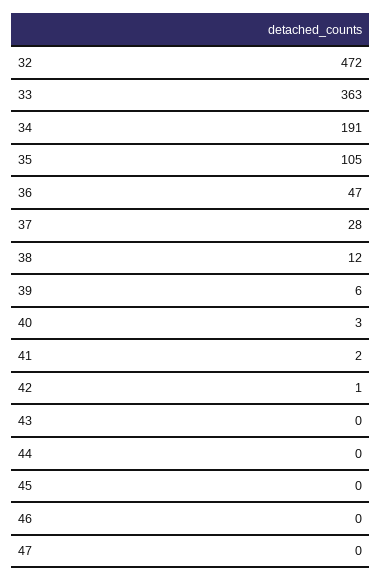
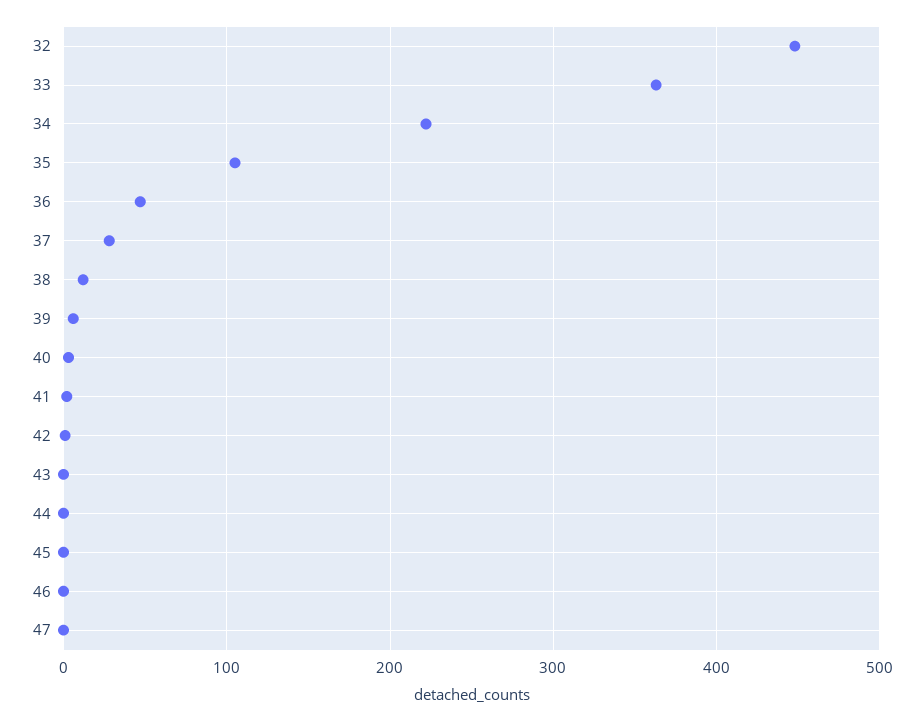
32: 472 -> 450
34: 191 -> 220

